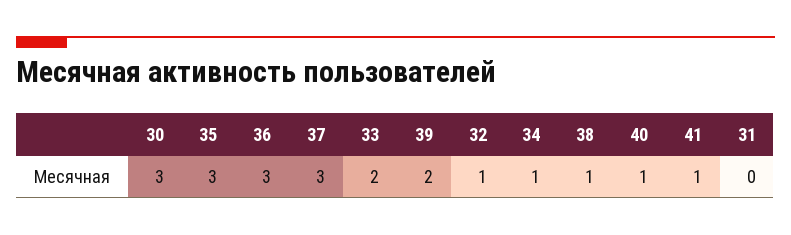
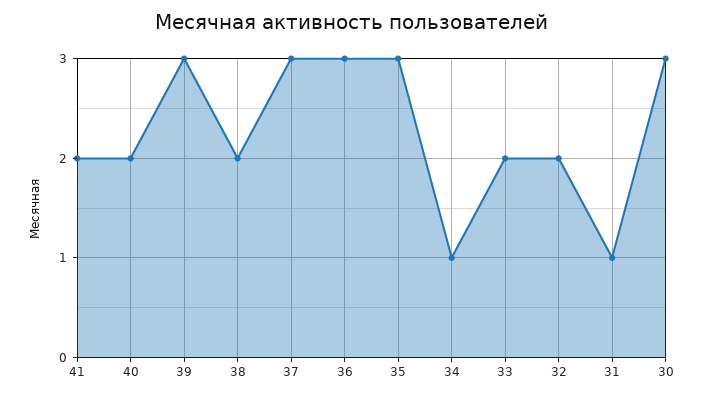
39: 2 -> 3
32: 1 -> 2
38: 1 -> 2
40: 1 -> 2
41: 1 -> 2
31: 0 -> 1

